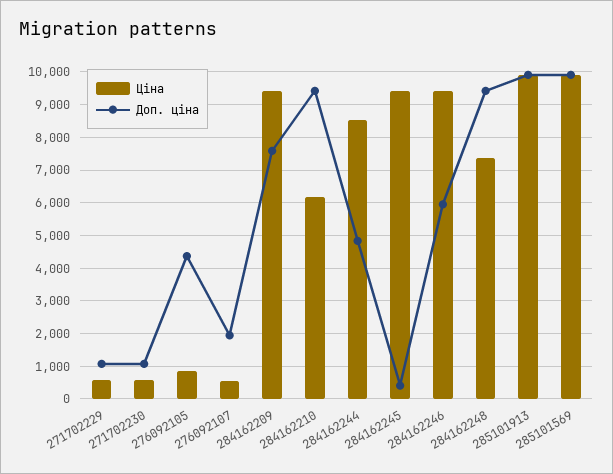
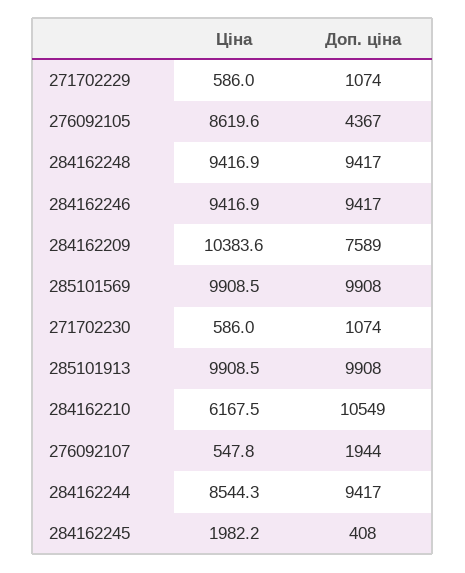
Ціна, 276092105: 800 -> 8619.6
Ціна, 284162209: 9400 -> 10383.6
Доп. ціна, 284162210: 9400 -> 10549
Доп. ціна, 284162244: 4800 -> 9417
Ціна, 284162245: 9400 -> 1982.2
Доп. ціна, 284162246: 6000 -> 9417
Ціна, 284162248: 7400 -> 9416.9

